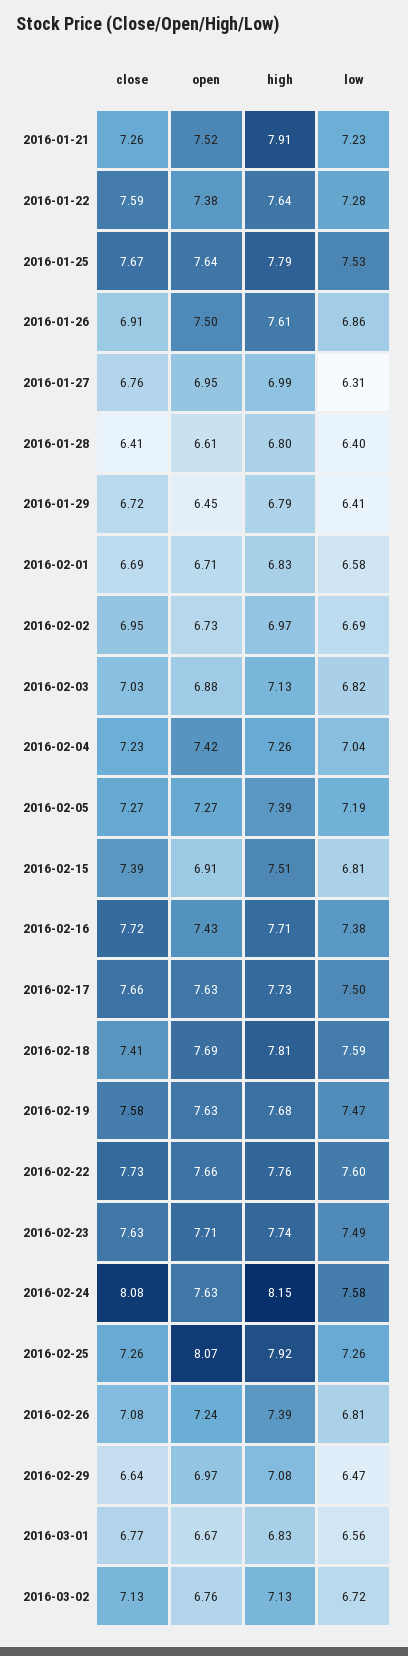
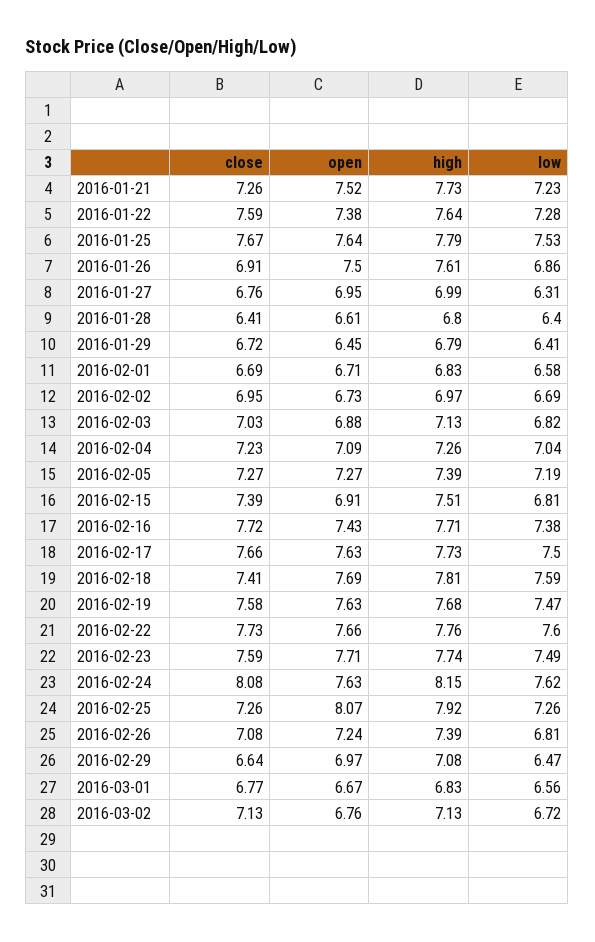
high, 2016-01-21: 7.91 -> 7.73
open, 2016-02-04: 7.42 -> 7.09
close, 2016-02-23: 7.63 -> 7.59
low, 2016-02-24: 7.58 -> 7.62

